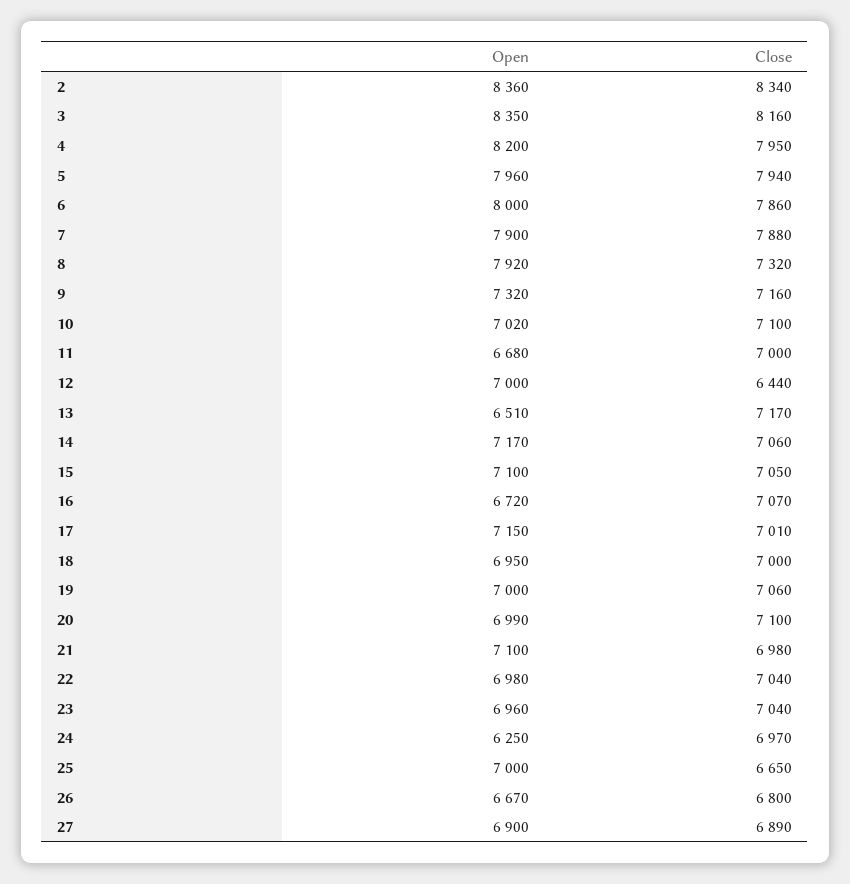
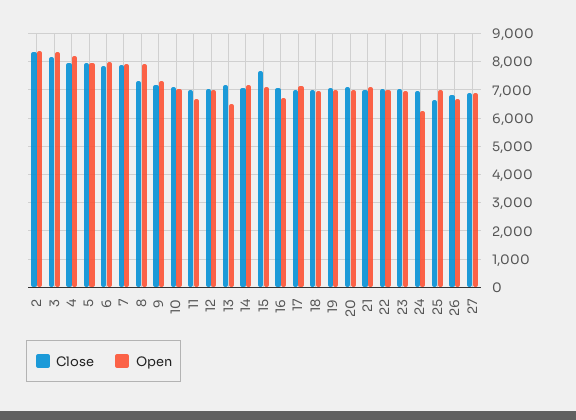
Close, 12: 6440 -> 7000
Close, 15: 7050 -> 7750

